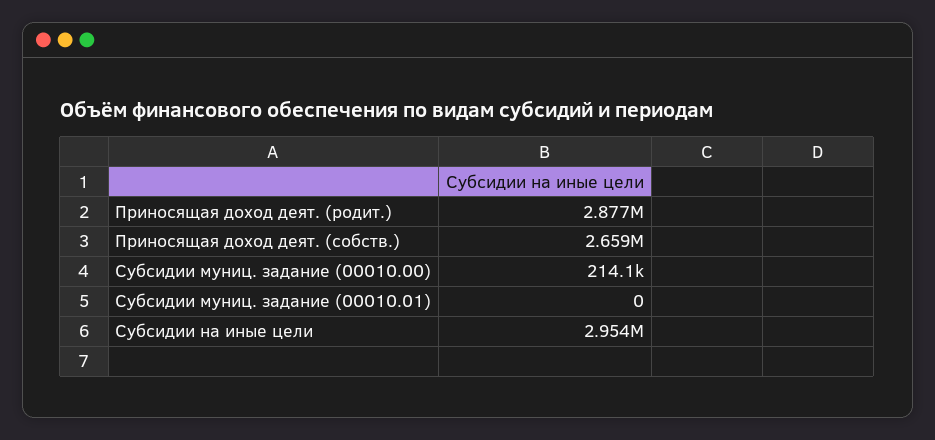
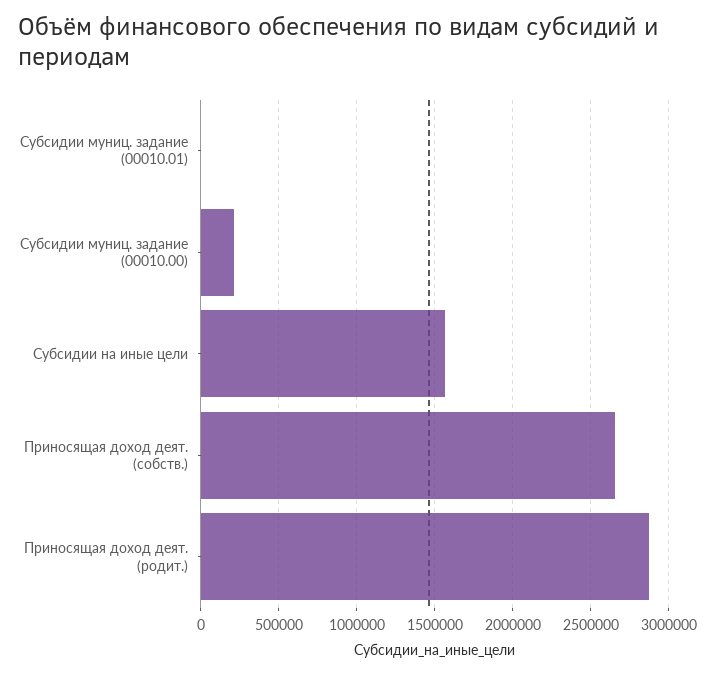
Субсидии на иные цели: 2954000 -> 1550000

